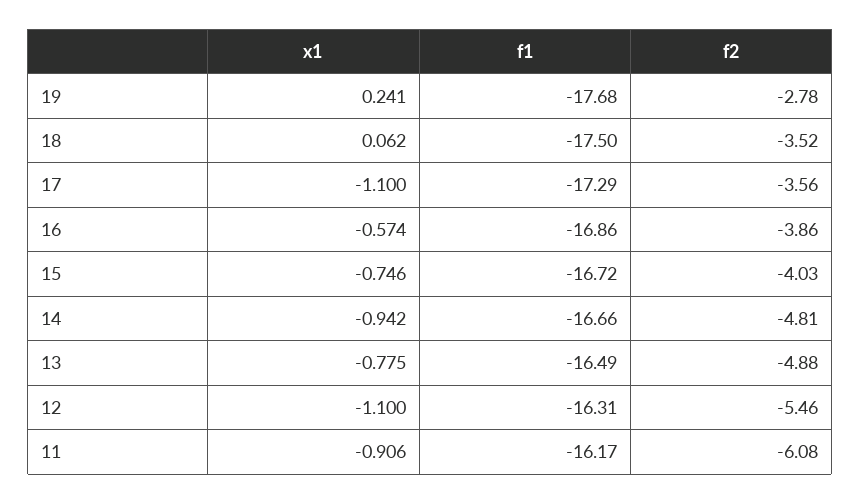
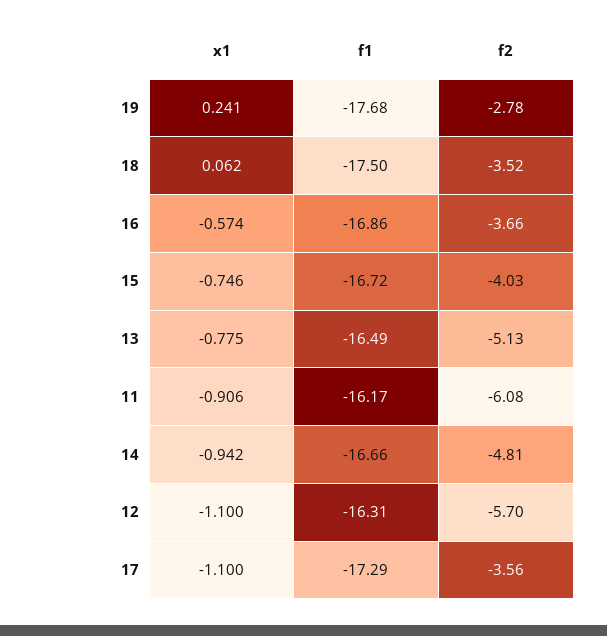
f2, 16: -3.86 -> -3.66
f2, 13: -4.88 -> -5.13
f2, 12: -5.46 -> -5.7

